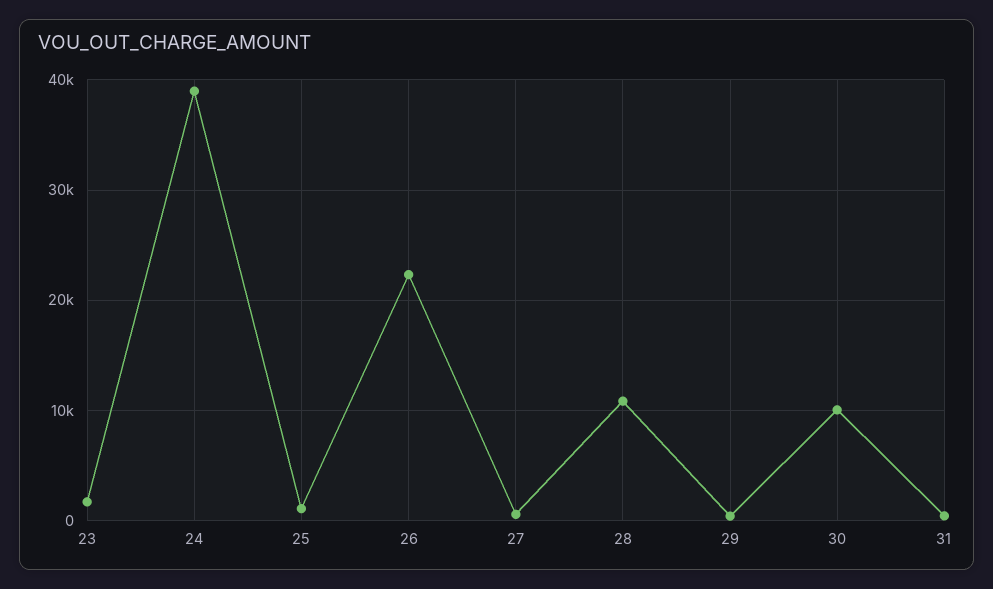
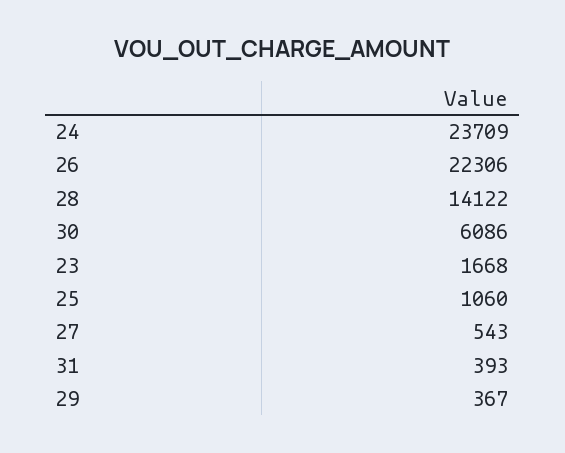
24: 39000 -> 23709
28: 11000 -> 14122
30: 10000 -> 6086

